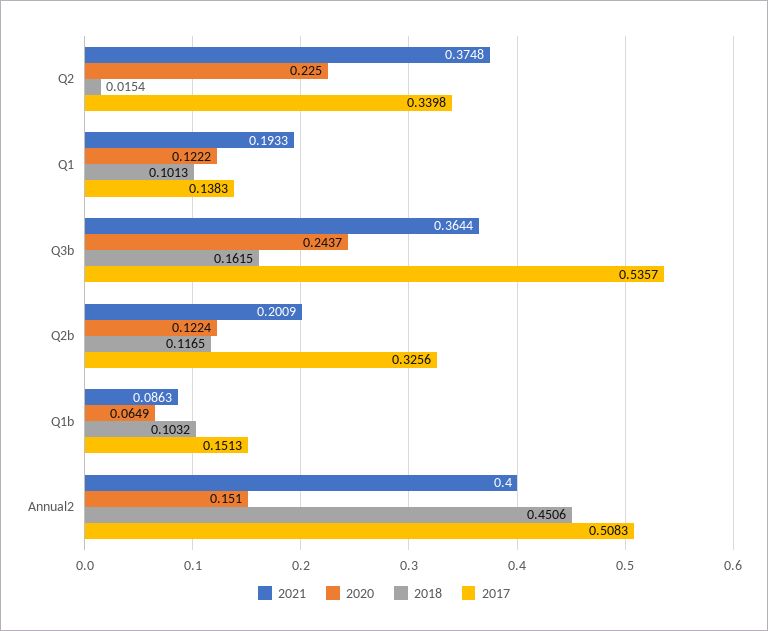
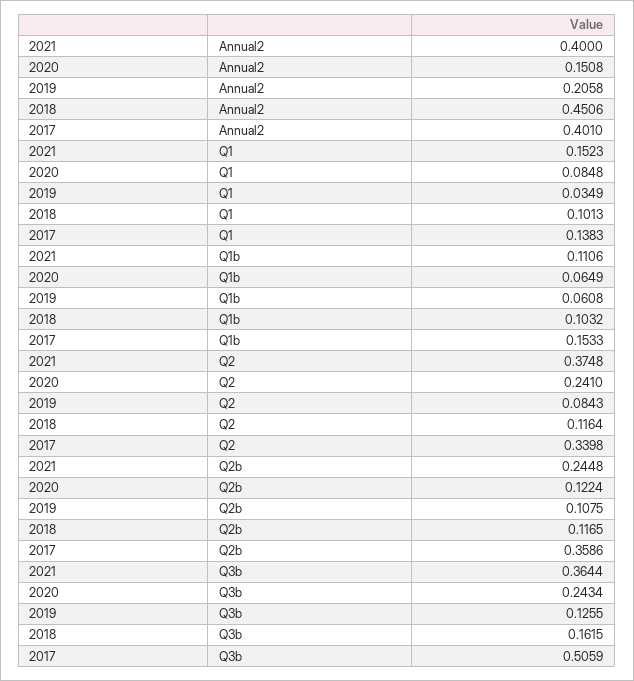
2020, Q2: 0.225 -> 0.241
2018, Q2: 0.0154 -> 0.1164
2021, Q1: 0.1933 -> 0.1523
2020, Q1: 0.1222 -> 0.0848
2020, Q3b: 0.2437 -> 0.2434
2017, Q3b: 0.5357 -> 0.5059
2021, Q2b: 0.2009 -> 0.2448
2017, Q2b: 0.3256 -> 0.3586
2021, Q1b: 0.0863 -> 0.1106
2017, Q1b: 0.1513 -> 0.1533
2020, Annual2: 0.151 -> 0.1508
2017, Annual2: 0.5083 -> 0.401
2019, Annual2: none -> 0.2058
2019, Q1: none -> 0.0349
2019, Q1b: none -> 0.0608
2019, Q2: none -> 0.0843
2019, Q2b: none -> 0.1075
2019, Q3b: none -> 0.1255

